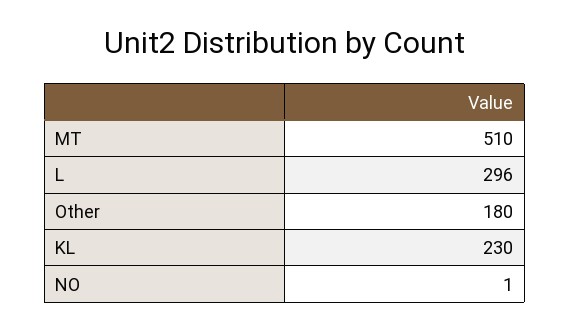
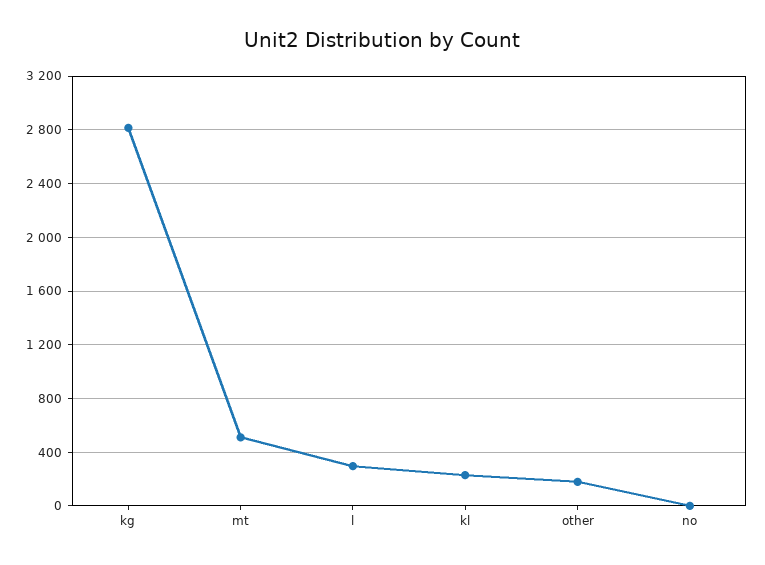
kg: none -> 2800

